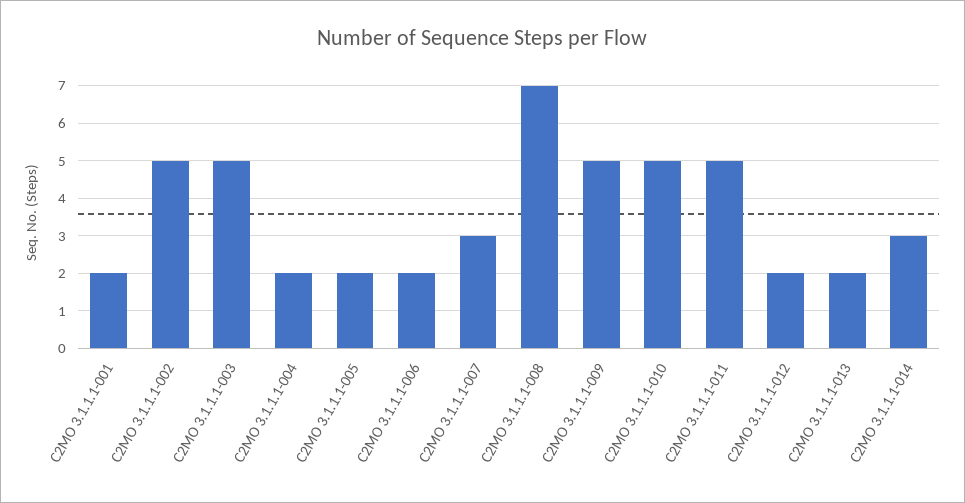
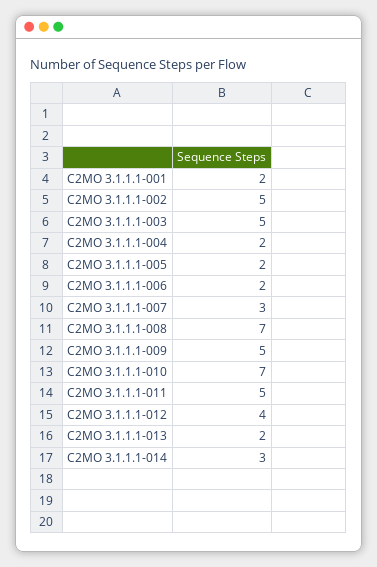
C2MO 3.1.1.1-010: 5 -> 7
C2MO 3.1.1.1-012: 2 -> 4

